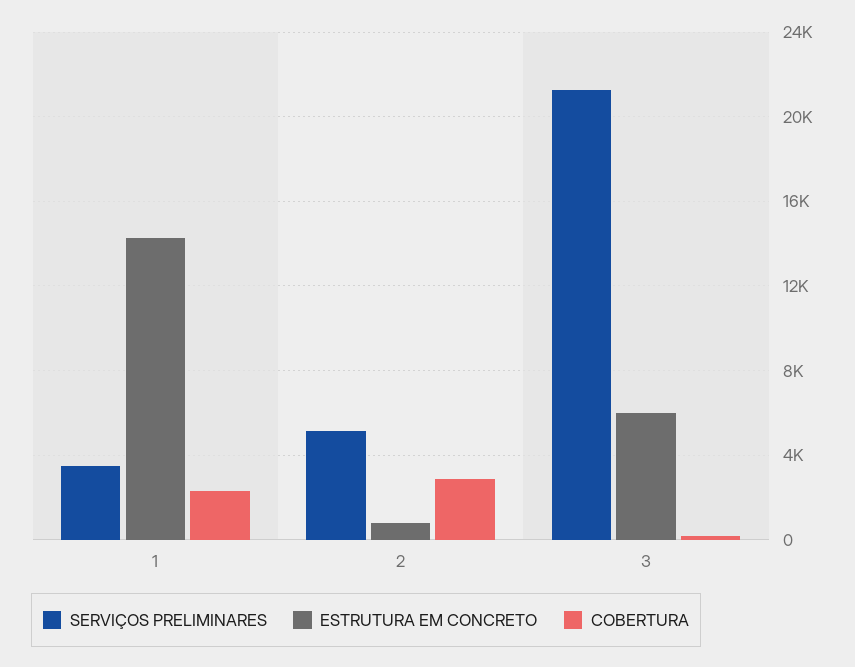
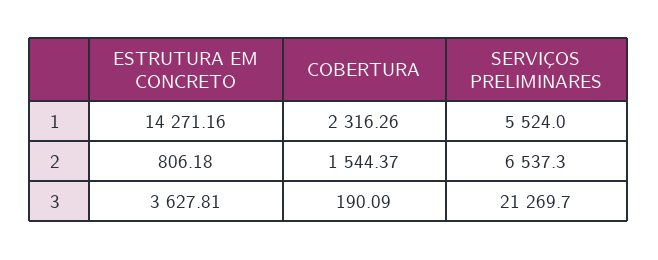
SERVIÇOS PRELIMINARES, 1: 3500 -> 5524
SERVIÇOS PRELIMINARES, 2: 5000 -> 6537.3
COBERTURA, 2: 3000 -> 1544.37
ESTRUTURA EM CONCRETO, 3: 6000 -> 3627.81

